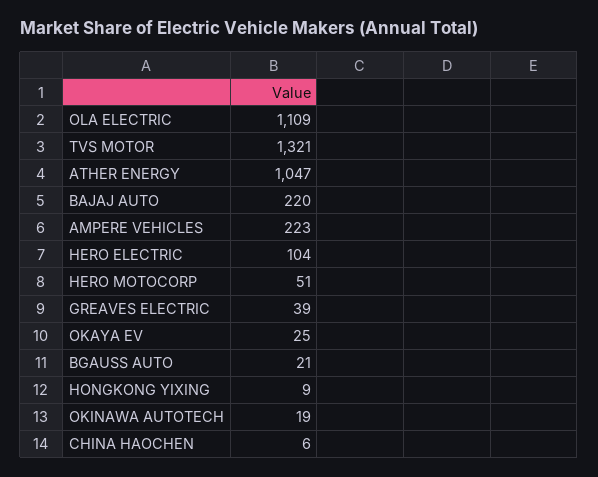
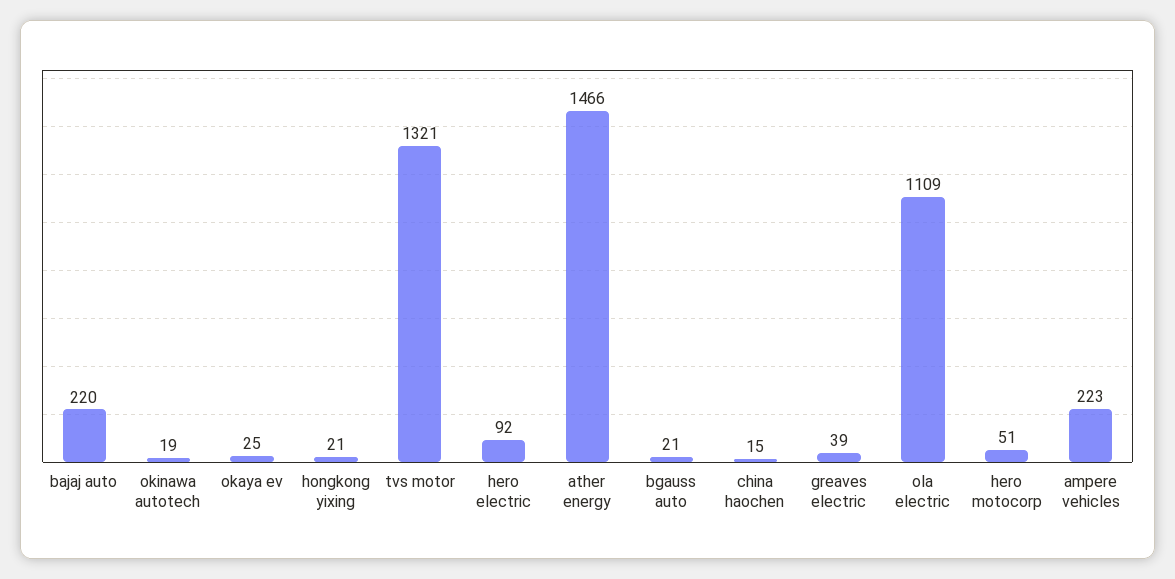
ATHER ENERGY: 1047 -> 1466
HERO ELECTRIC: 104 -> 92
HONGKONG YIXING: 9 -> 21
CHINA HAOCHEN: 6 -> 15

